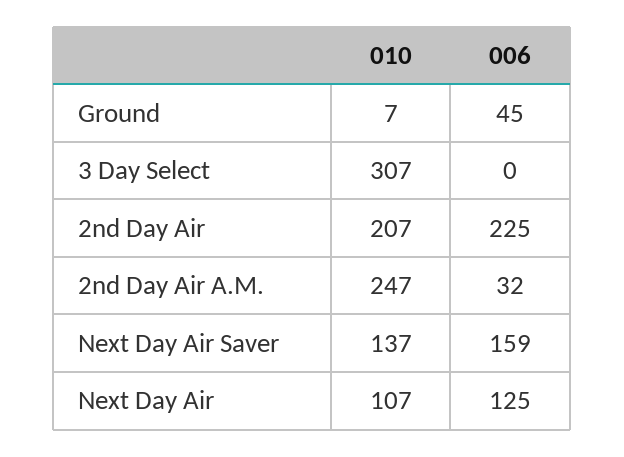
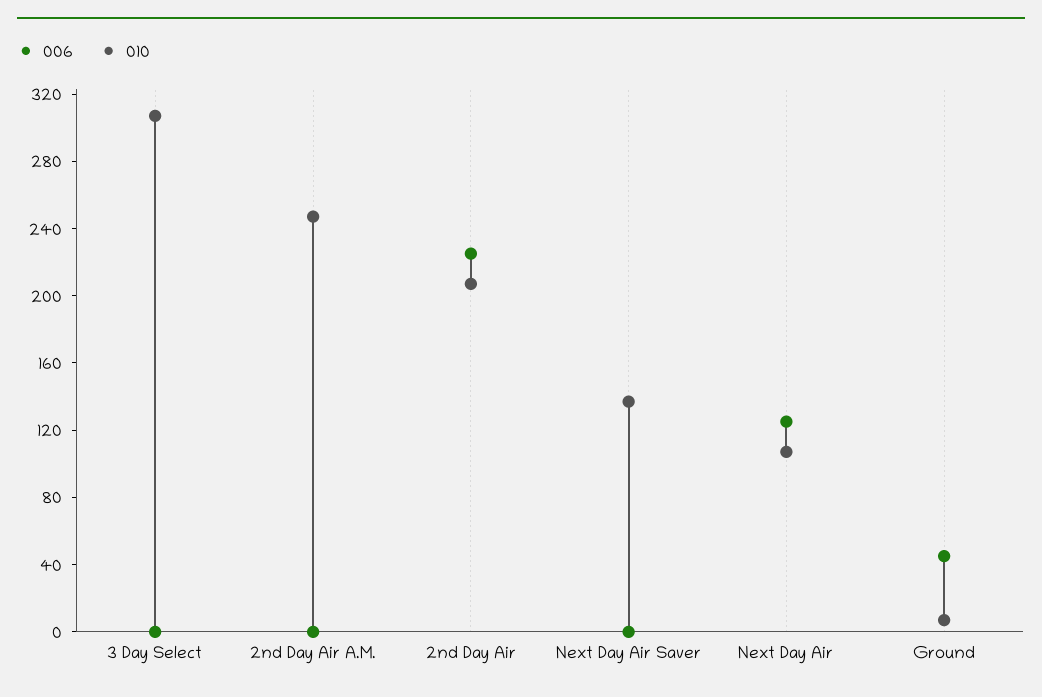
006, 2nd Day Air A.M.: 32 -> 0
006, Next Day Air Saver: 159 -> 0

